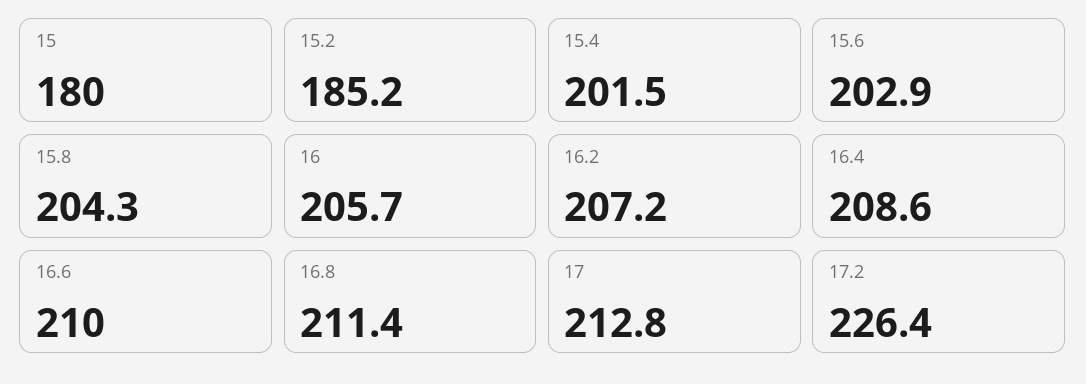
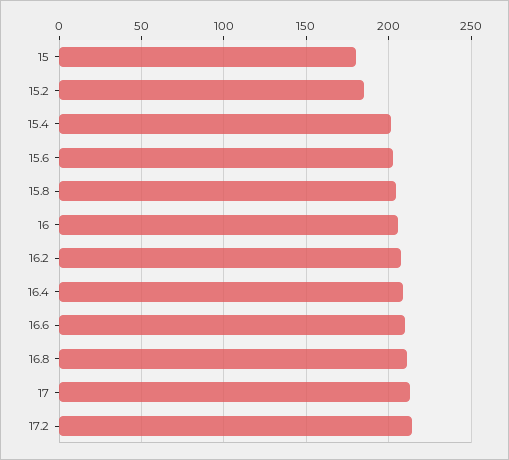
17.2: 226.4 -> 215

